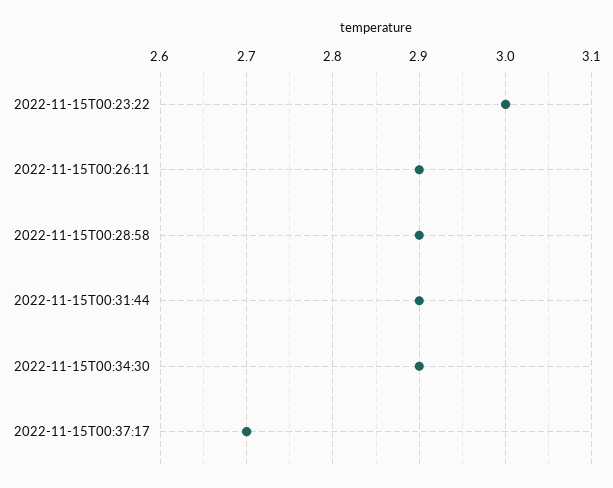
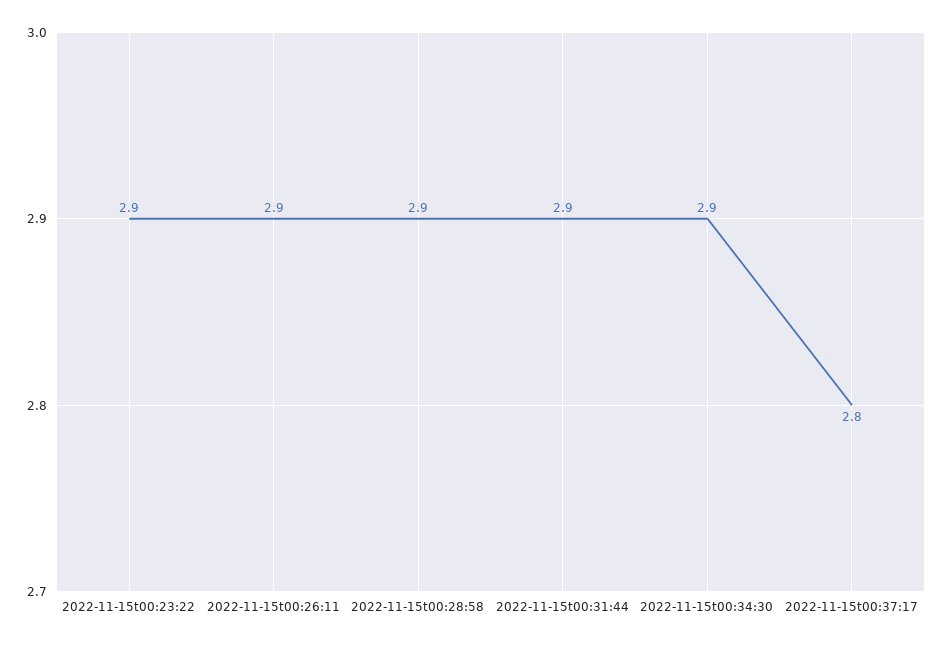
2022-11-15T00:23:22: 3 -> 2.9
2022-11-15T00:37:17: 2.7 -> 2.8

